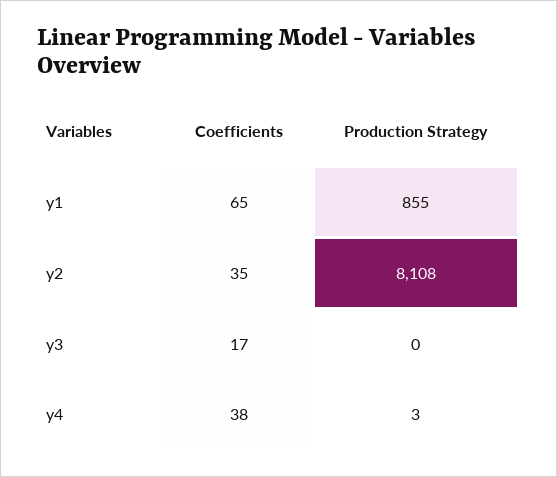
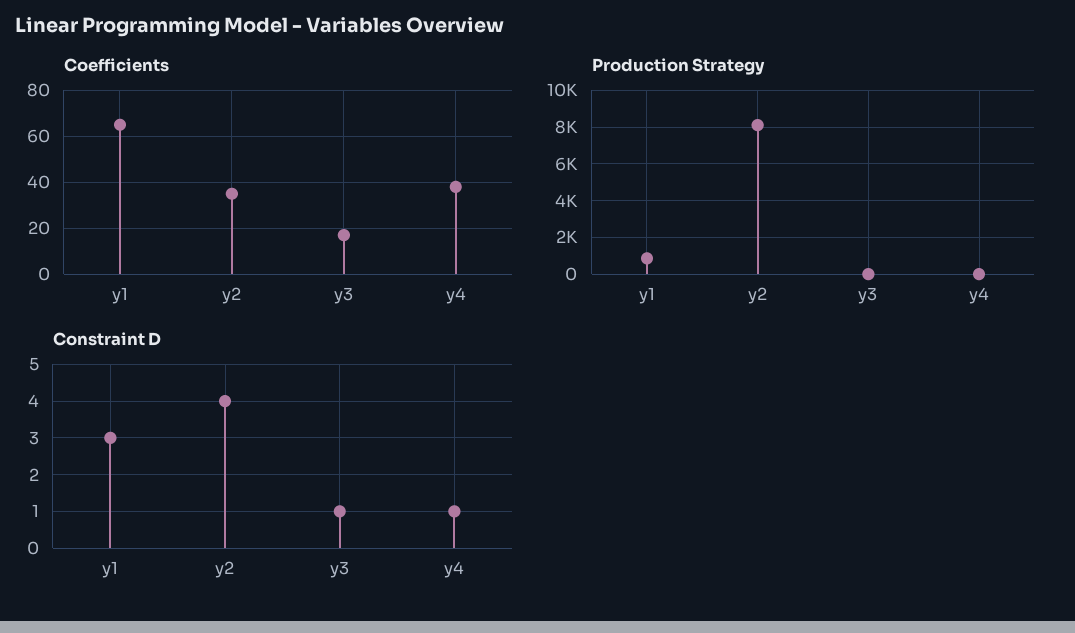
Constraint D, y1: none -> 3
Constraint D, y2: none -> 4
Constraint D, y3: none -> 1
Constraint D, y4: none -> 1

